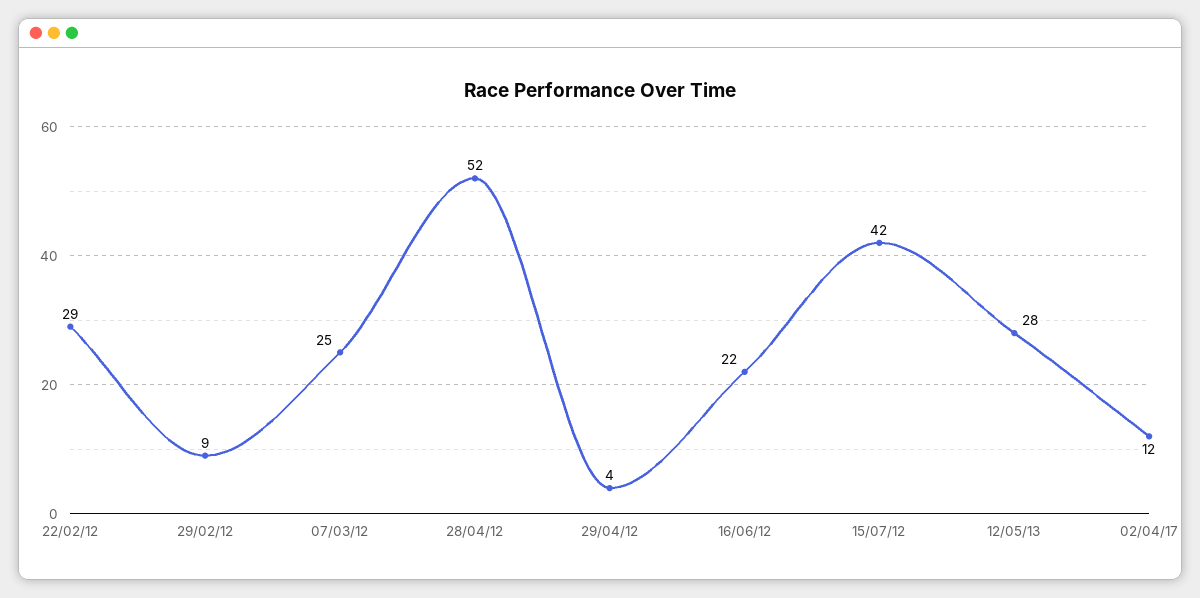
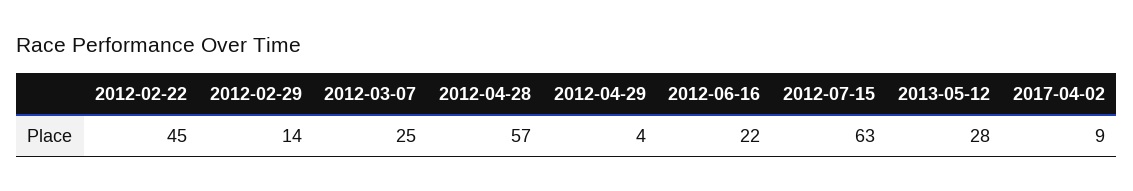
22/02/12: 29 -> 45
29/02/12: 9 -> 14
28/04/12: 52 -> 57
15/07/12: 42 -> 63
02/04/17: 12 -> 9

